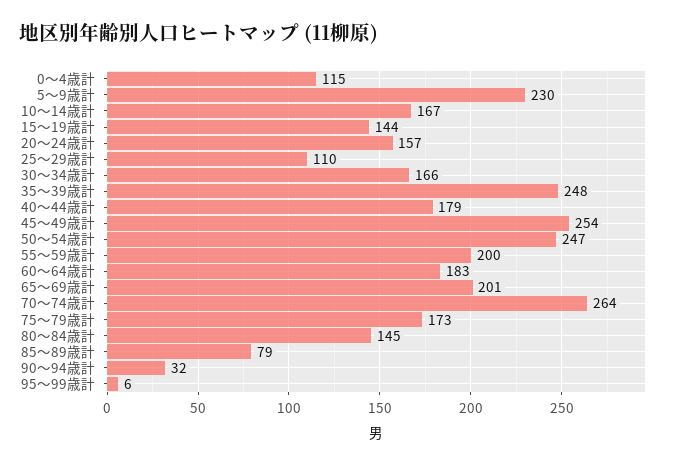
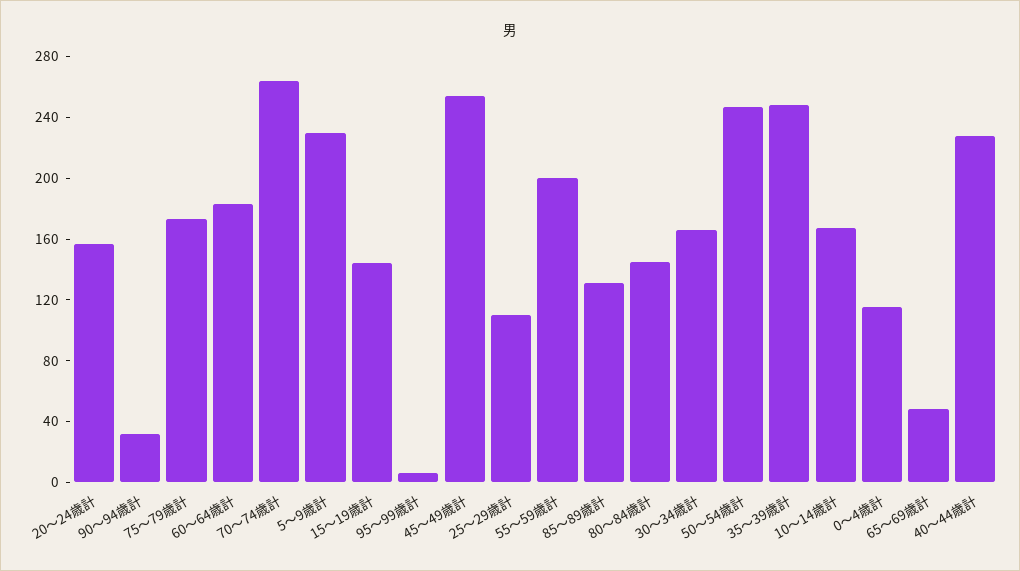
40～44歳計: 179 -> 230
65～69歳計: 201 -> 50
85～89歳計: 79 -> 130

